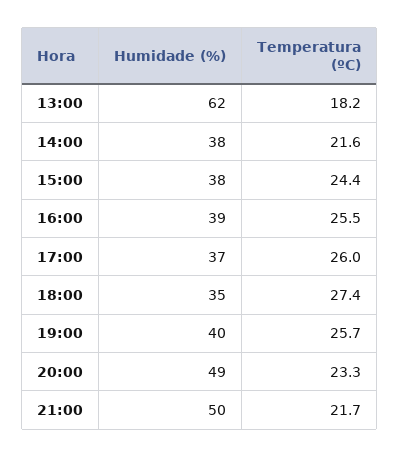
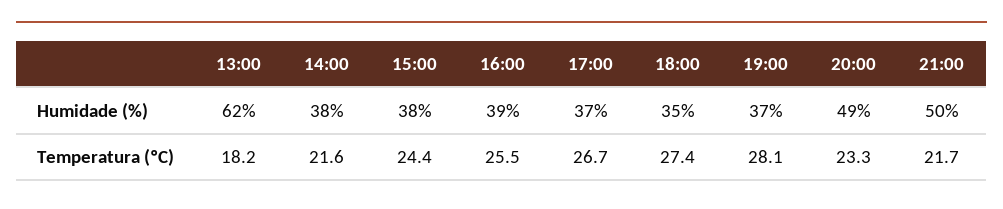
Temperatura (ºC), 17:00: 26 -> 26.7
Humidade (%), 19:00: 40 -> 37
Temperatura (ºC), 19:00: 25.7 -> 28.1

